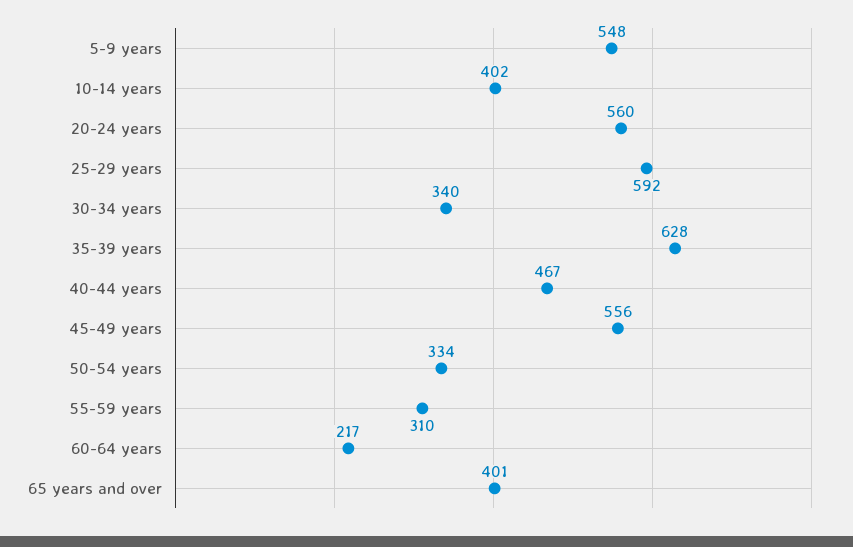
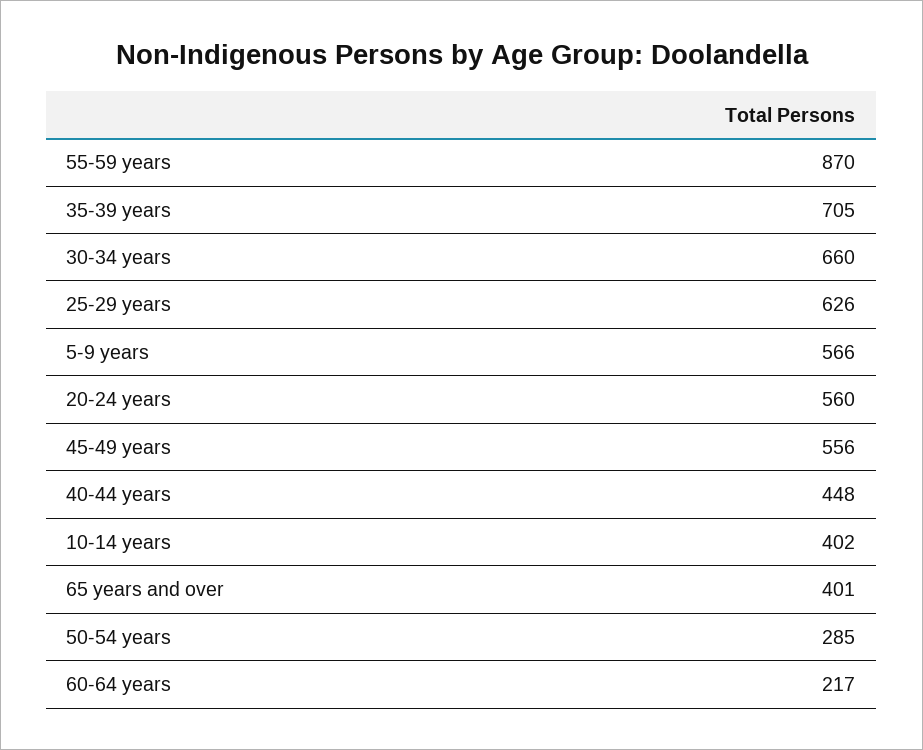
5-9 years: 548 -> 566
25-29 years: 592 -> 626
30-34 years: 340 -> 660
35-39 years: 628 -> 705
40-44 years: 467 -> 448
50-54 years: 334 -> 285
55-59 years: 310 -> 870

